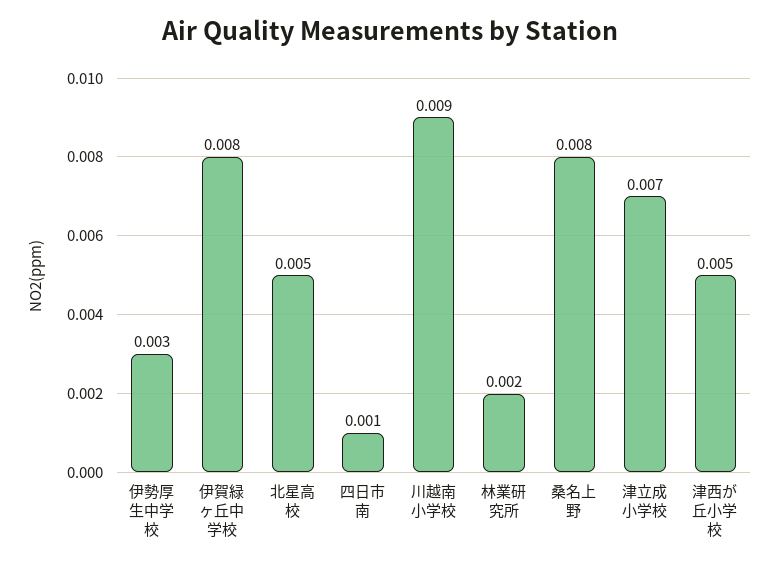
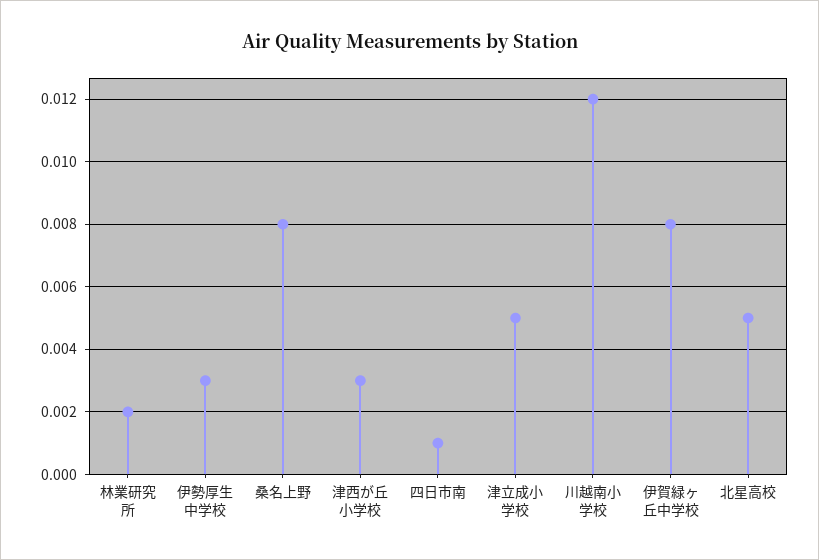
川越南小学校: 0.009 -> 0.012
津立成小学校: 0.007 -> 0.005
津西が丘小学校: 0.005 -> 0.003

